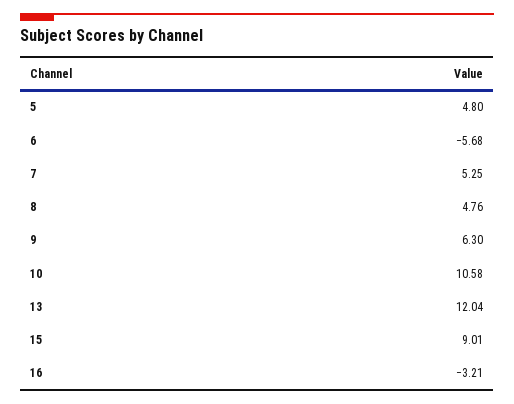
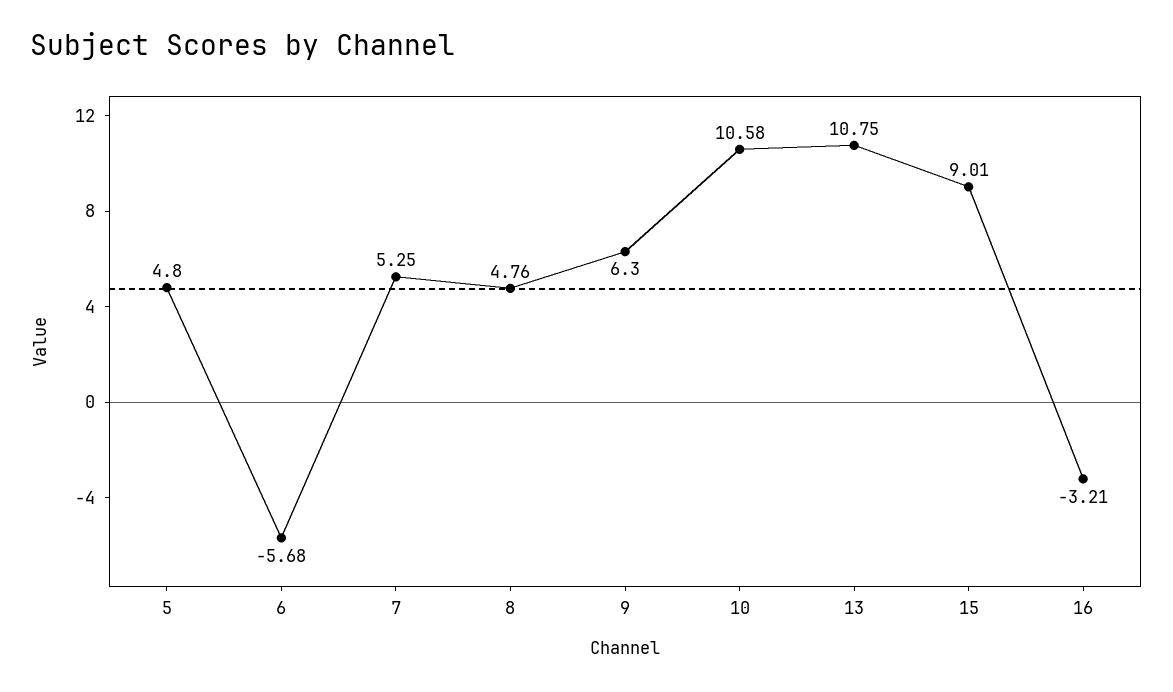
13: 12.04 -> 10.75

